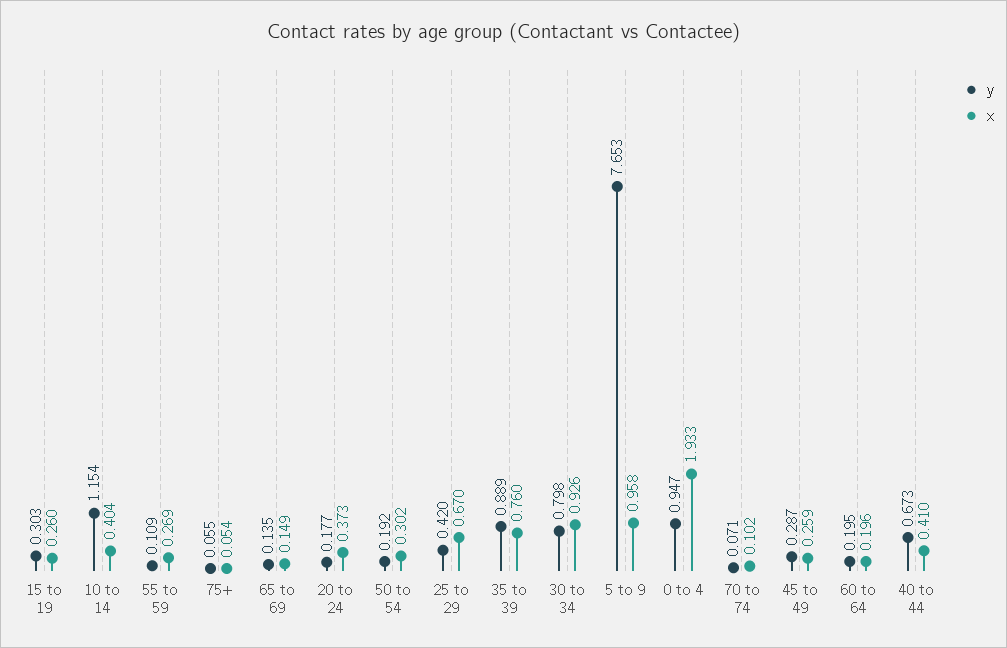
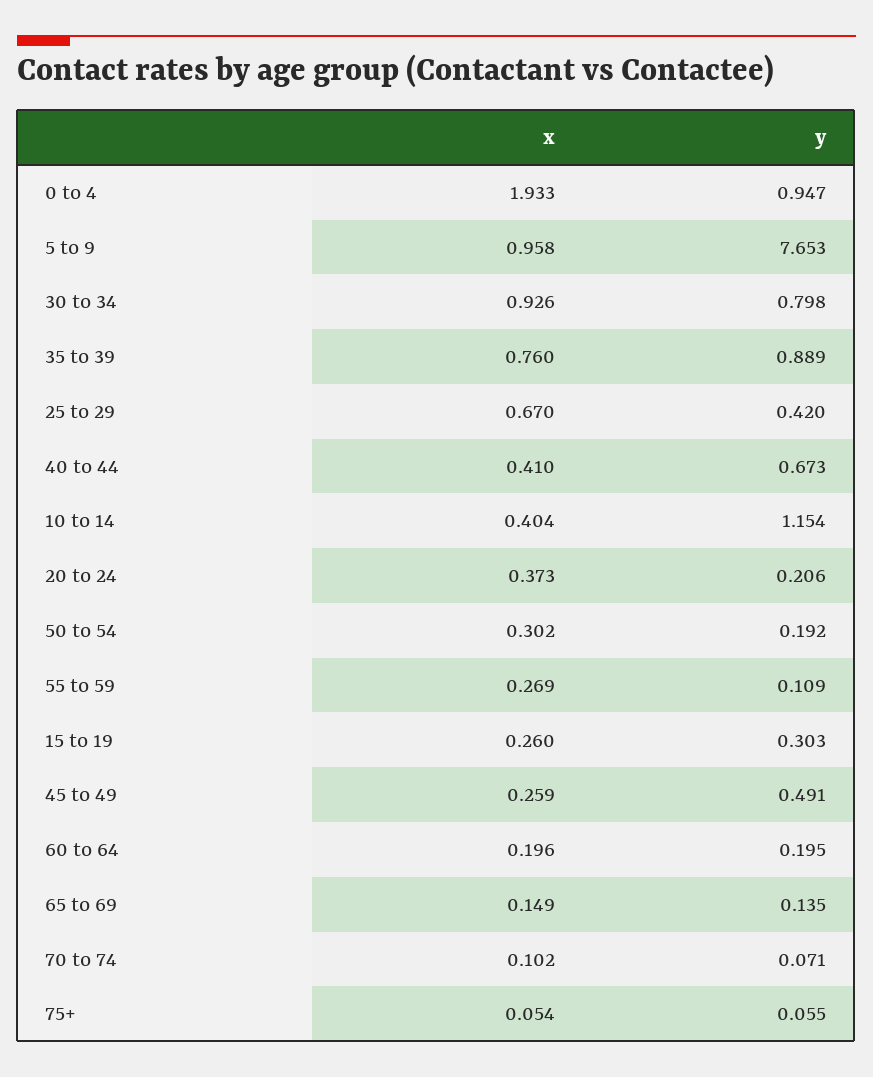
y, 20 to 24: 0.177 -> 0.206
y, 45 to 49: 0.287 -> 0.491

